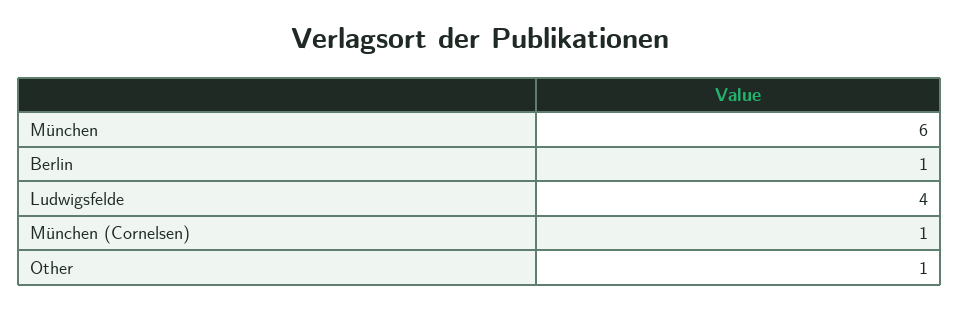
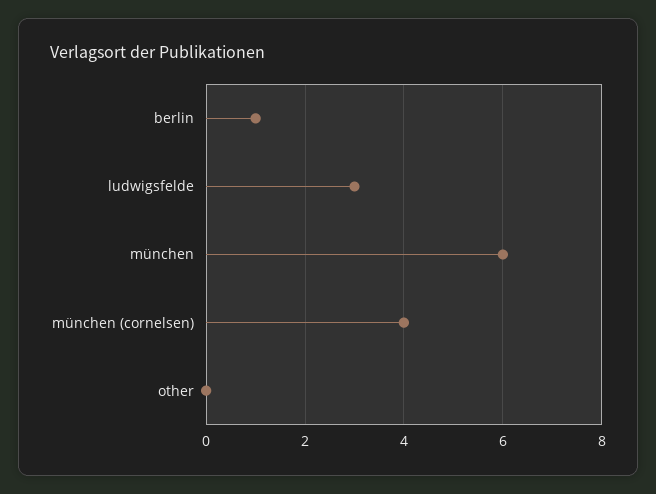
Ludwigsfelde: 4 -> 3
München (Cornelsen): 1 -> 4
Other: 1 -> 0

